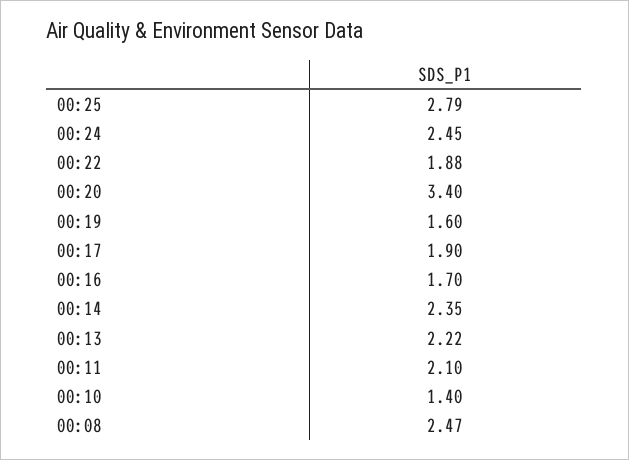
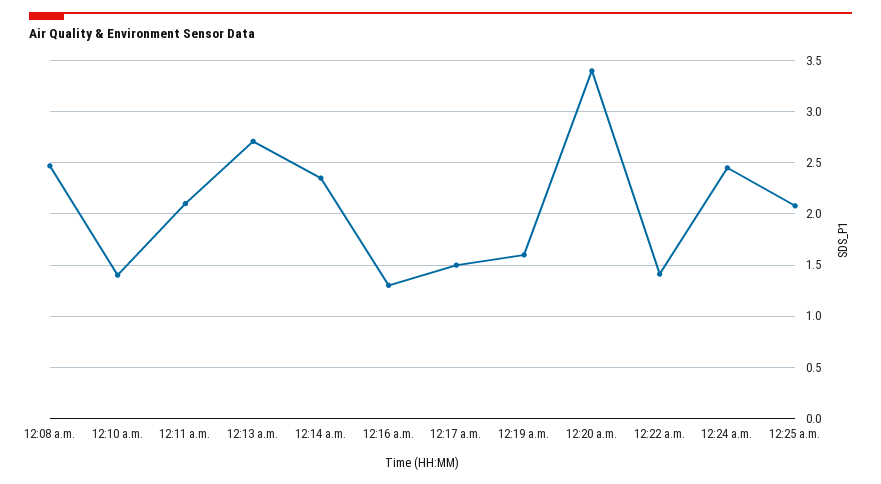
00:25: 2.79 -> 2.1
00:22: 1.88 -> 1.4
00:17: 1.9 -> 1.5
00:16: 1.7 -> 1.3
00:13: 2.22 -> 2.7

